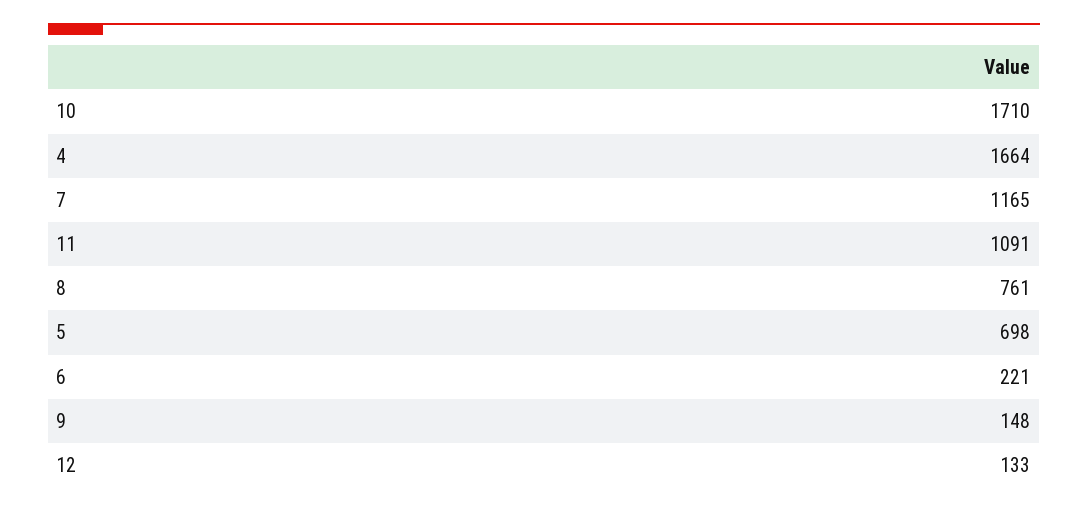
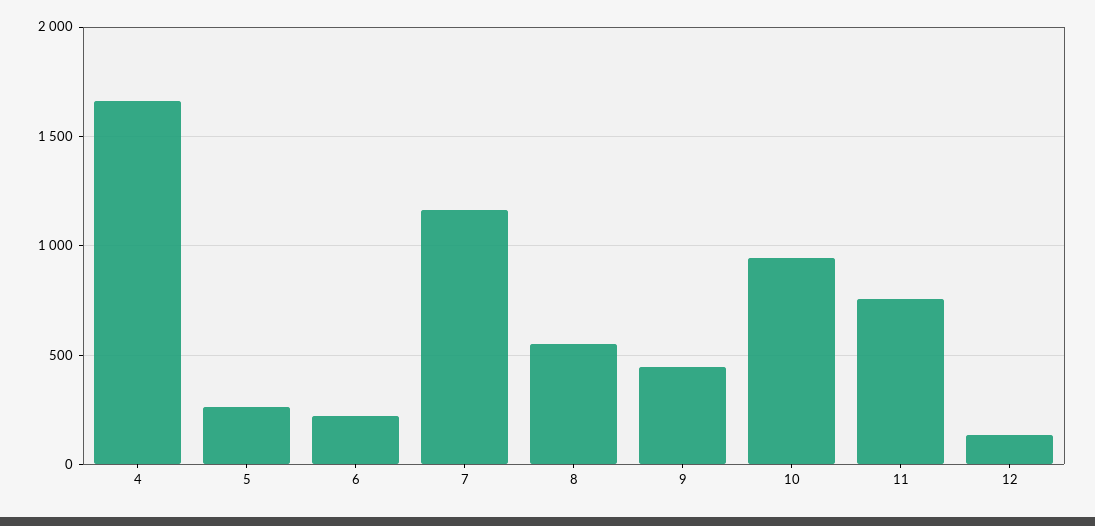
10: 1710 -> 950
11: 1091 -> 750
8: 761 -> 550
5: 698 -> 250
9: 148 -> 450

